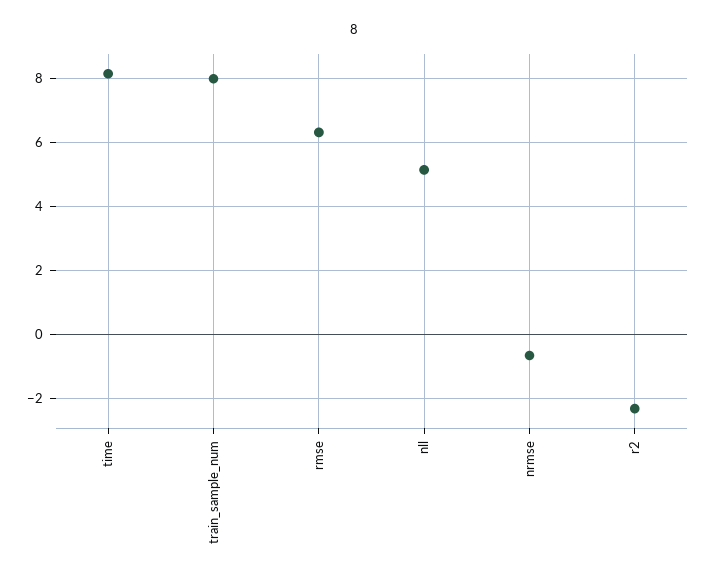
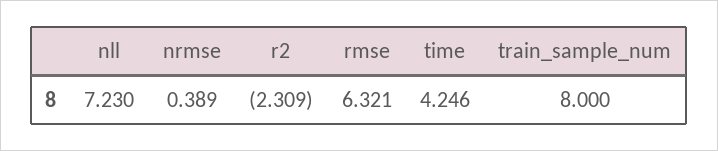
time: 8.2 -> 4.246
nll: 5.2 -> 7.23
nrmse: -0.6 -> 0.389

